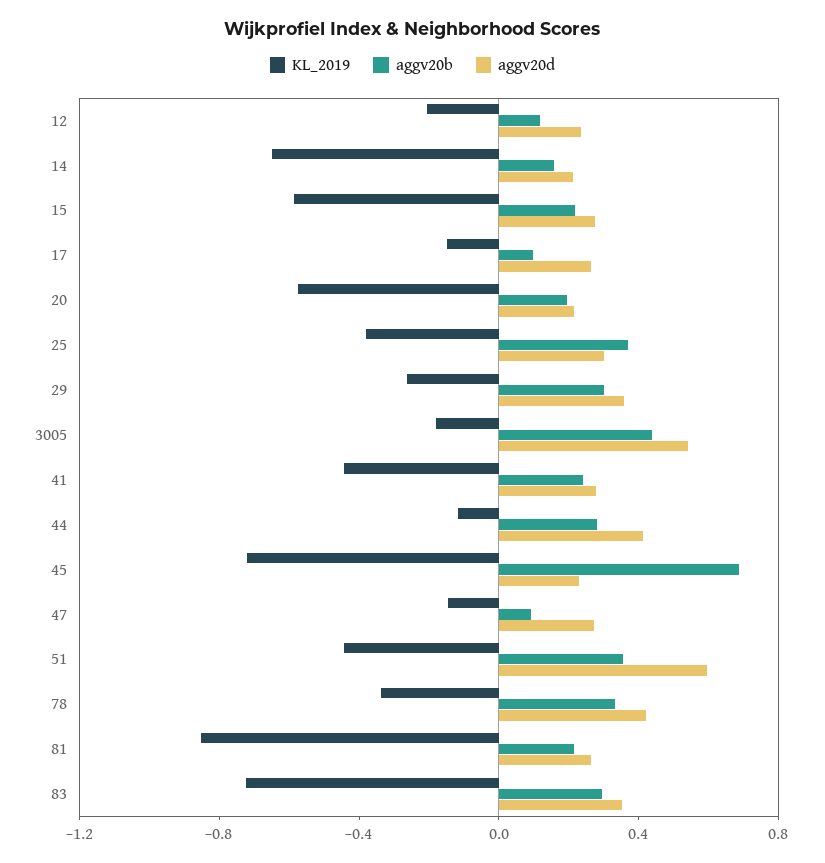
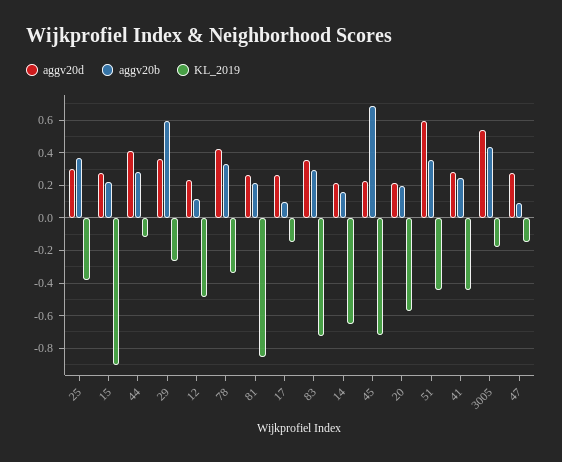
KL_2019, 12: -0.2 -> -0.5
KL_2019, 15: -0.6 -> -0.9
aggv20b, 29: 0.3 -> 0.6

